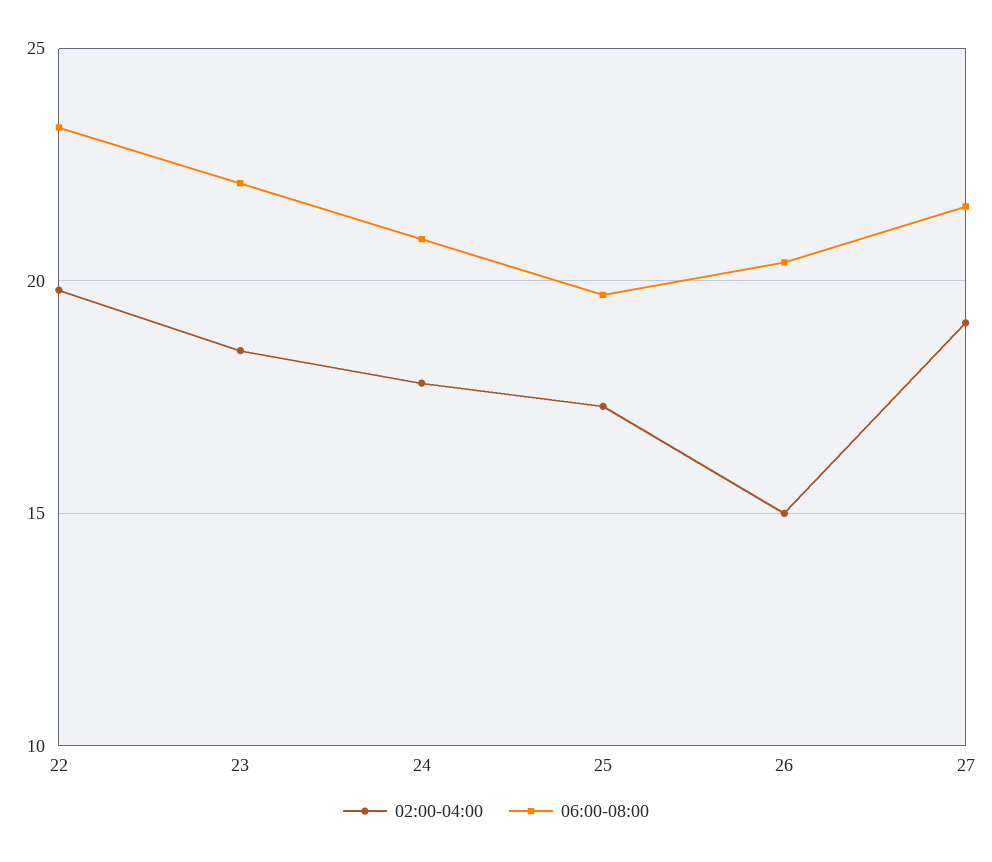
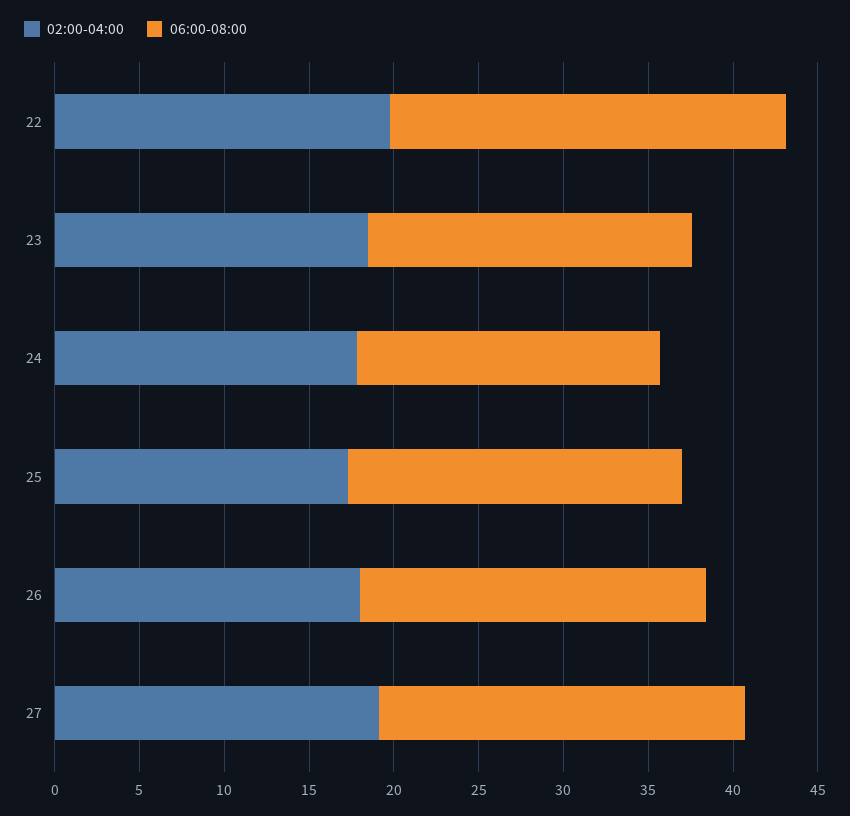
06:00-08:00, 23: 22 -> 19
06:00-08:00, 24: 21 -> 18
02:00-04:00, 26: 15 -> 18

